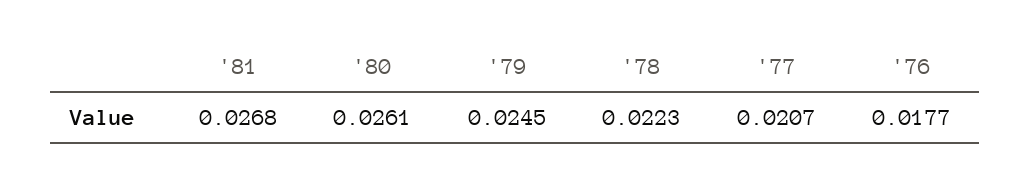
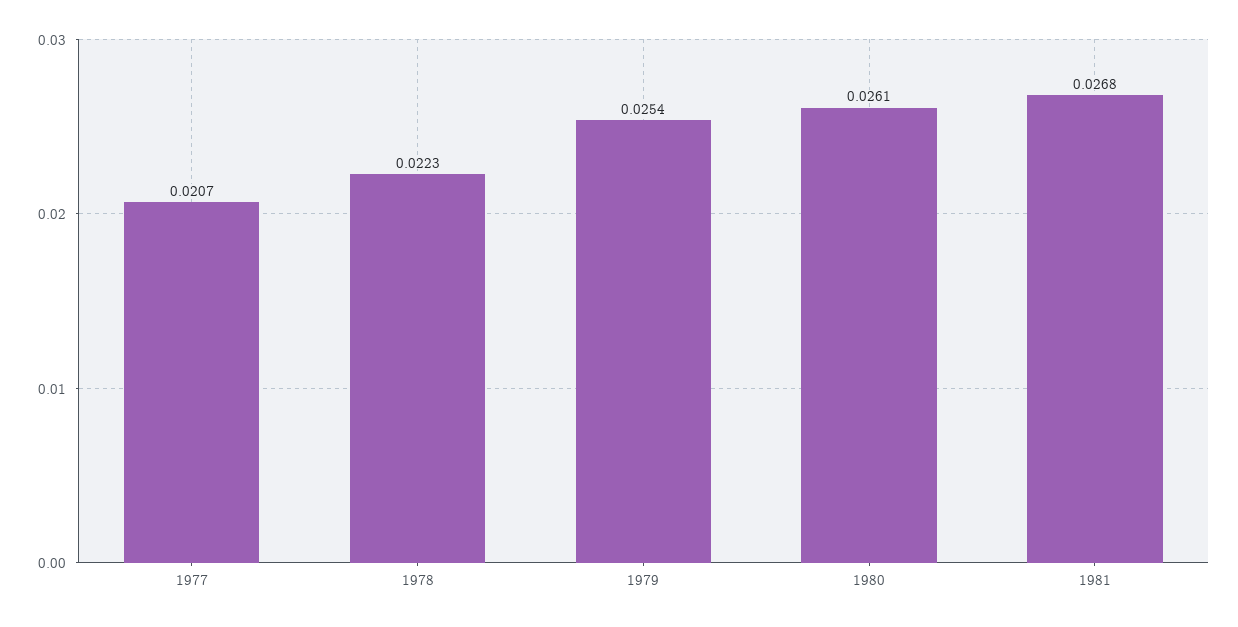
'79: 0.0245 -> 0.0254
'76: 0.0177 -> none

